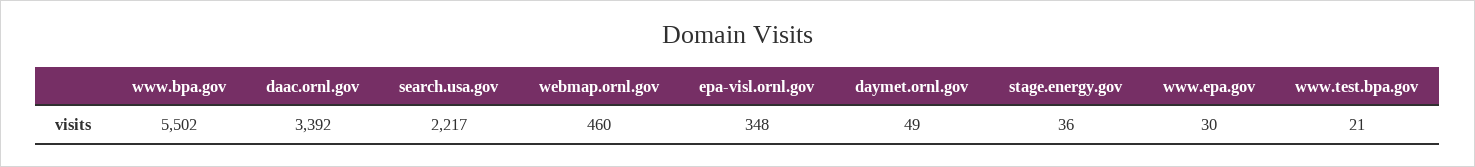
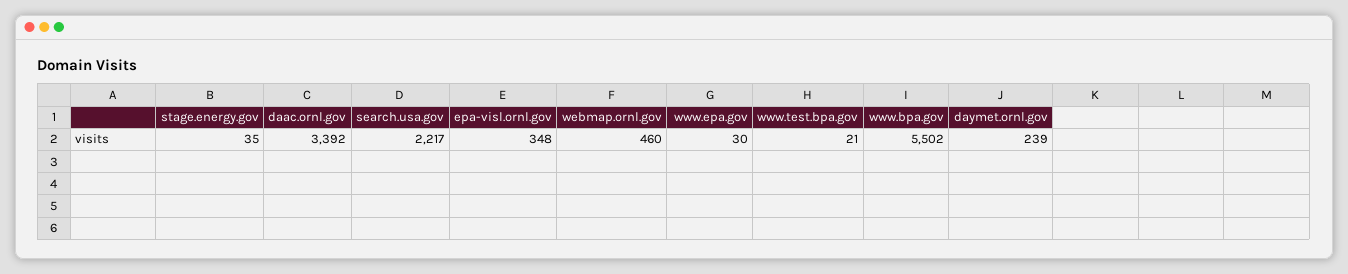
daymet.ornl.gov: 49 -> 239
stage.energy.gov: 36 -> 35

